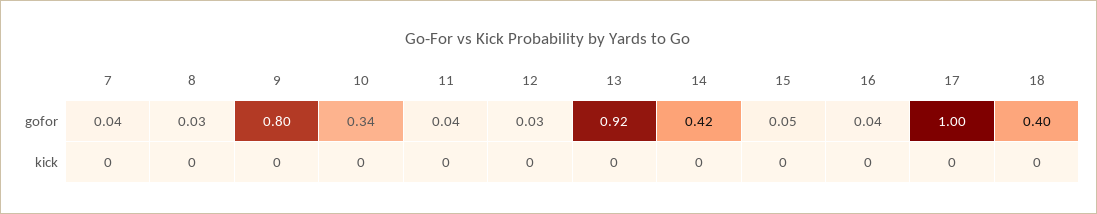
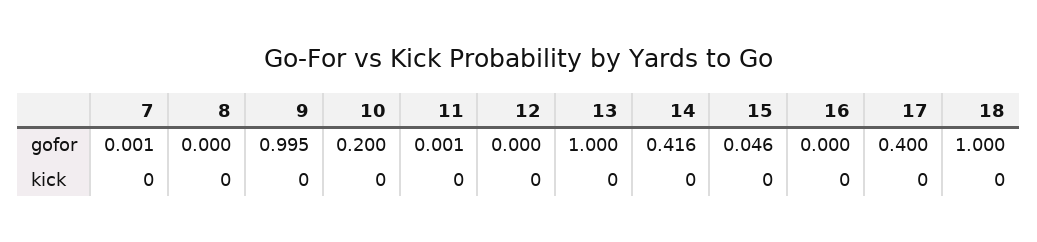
7, gofor: 0.04 -> 0.001
8, gofor: 0.03 -> 0
9, gofor: 0.8 -> 0.995
10, gofor: 0.34 -> 0.2
11, gofor: 0.04 -> 0.001
12, gofor: 0.03 -> 0
13, gofor: 0.92 -> 1
16, gofor: 0.04 -> 0
17, gofor: 1 -> 0.4
18, gofor: 0.4 -> 1

